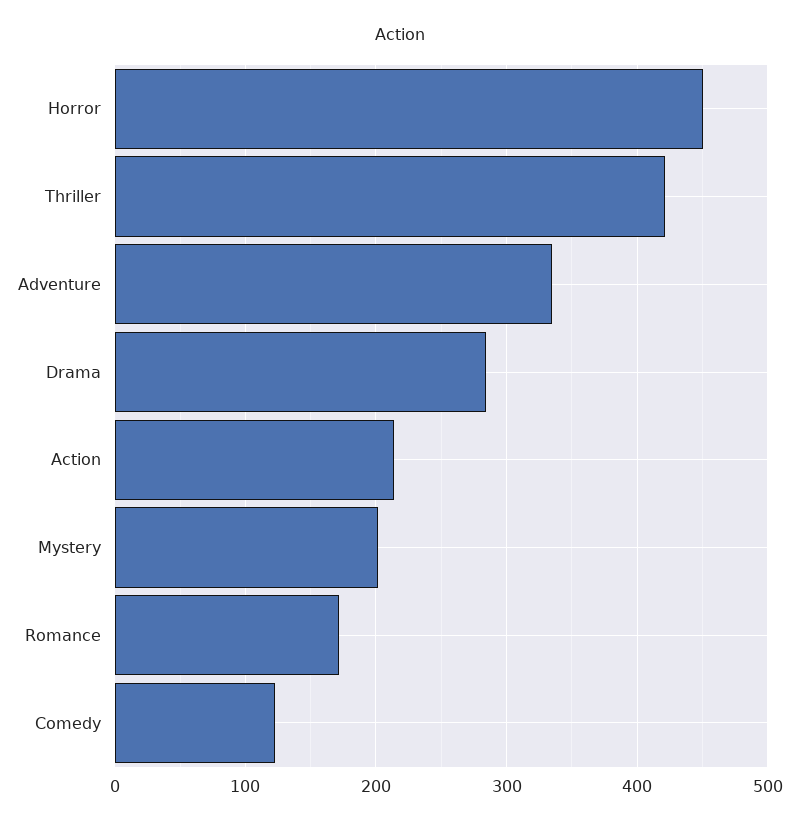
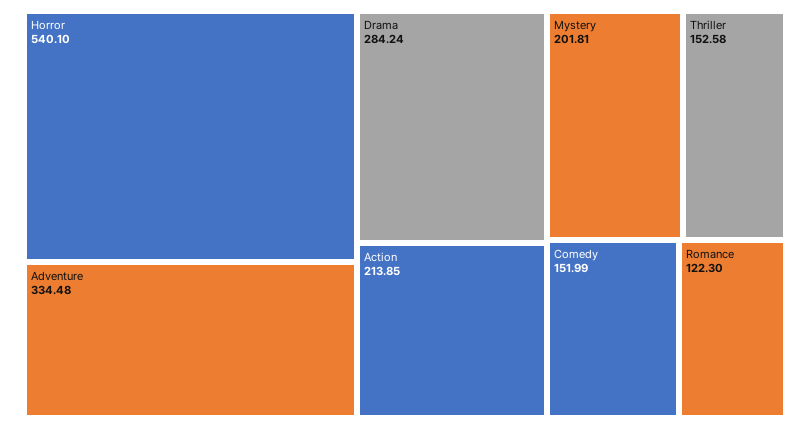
Horror: 450 -> 540.1
Thriller: 420 -> 152.58
Romance: 170 -> 122.3
Comedy: 120 -> 151.99

